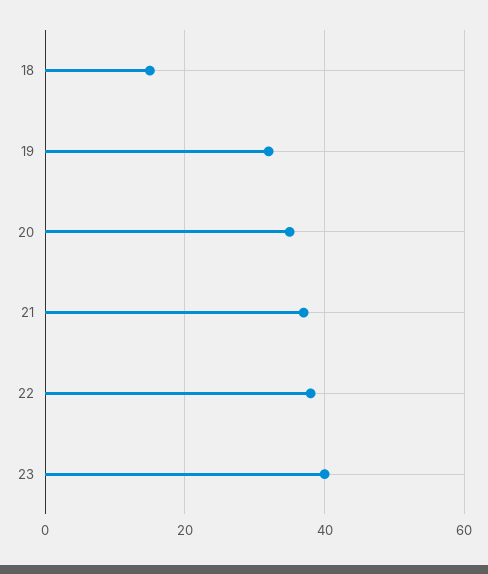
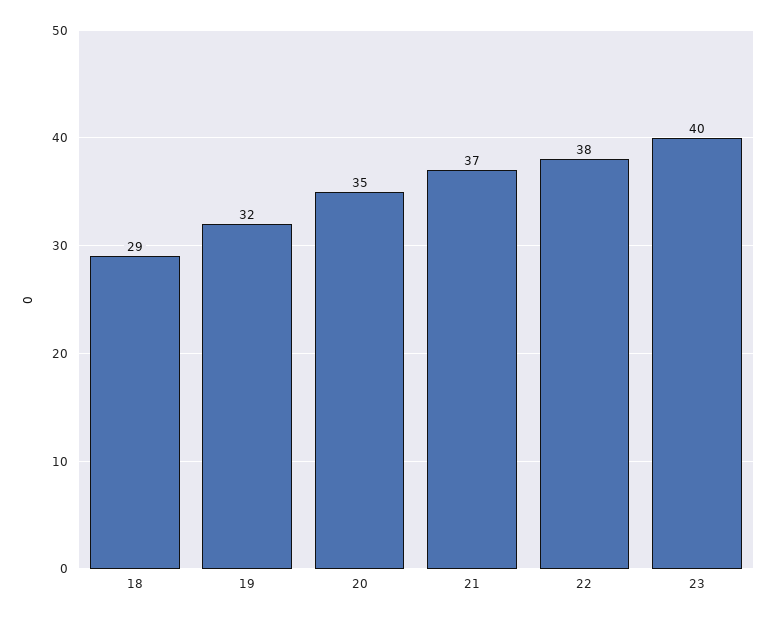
18: 15 -> 29

